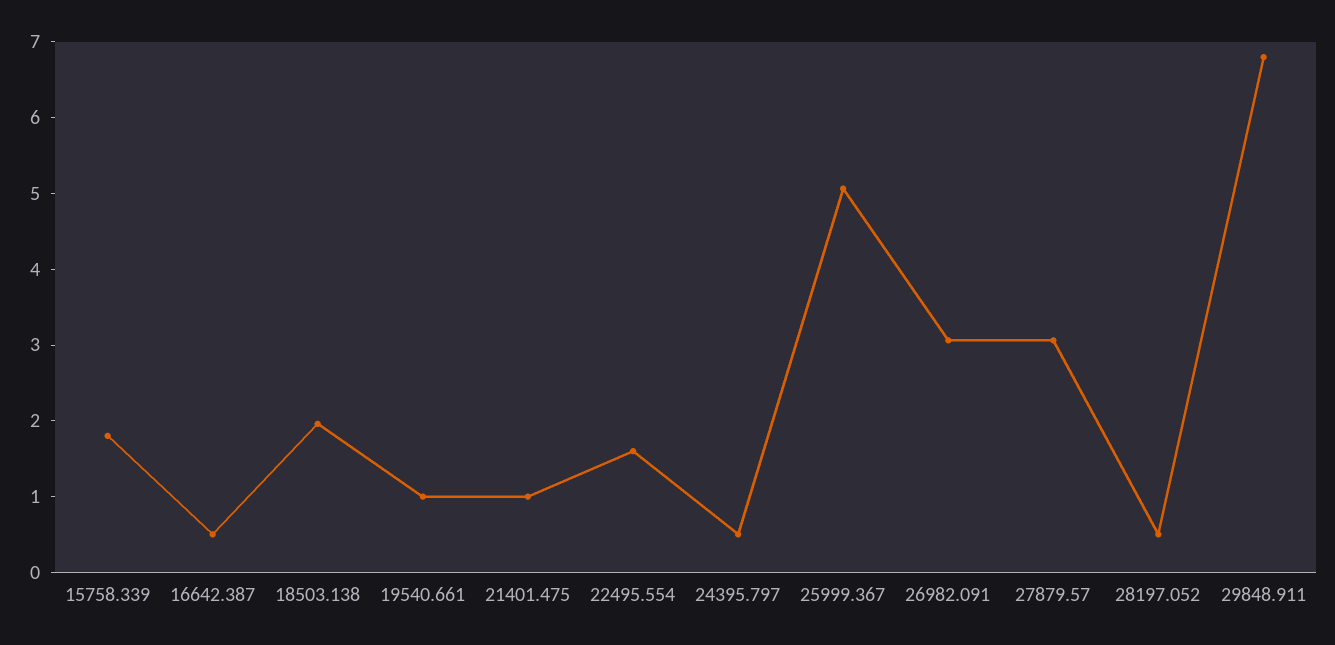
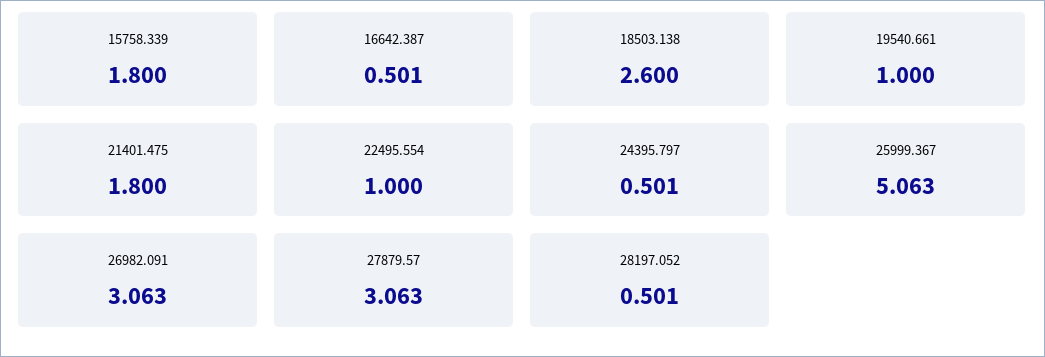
18503.138: 2 -> 2.6
21401.475: 1 -> 1.8
22495.554: 1.6 -> 1
29848.911: 6.8 -> none

